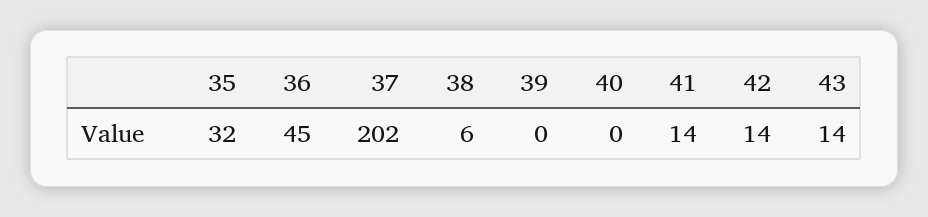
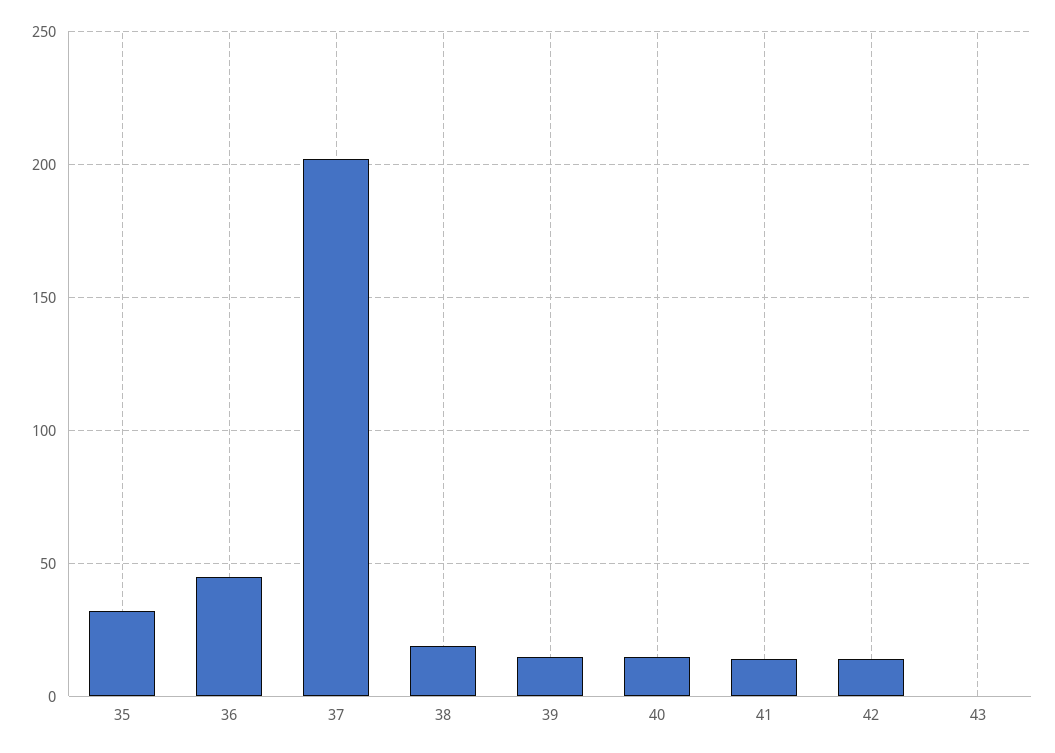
38: 6 -> 20
39: 0 -> 15
40: 0 -> 15
43: 14 -> 0

